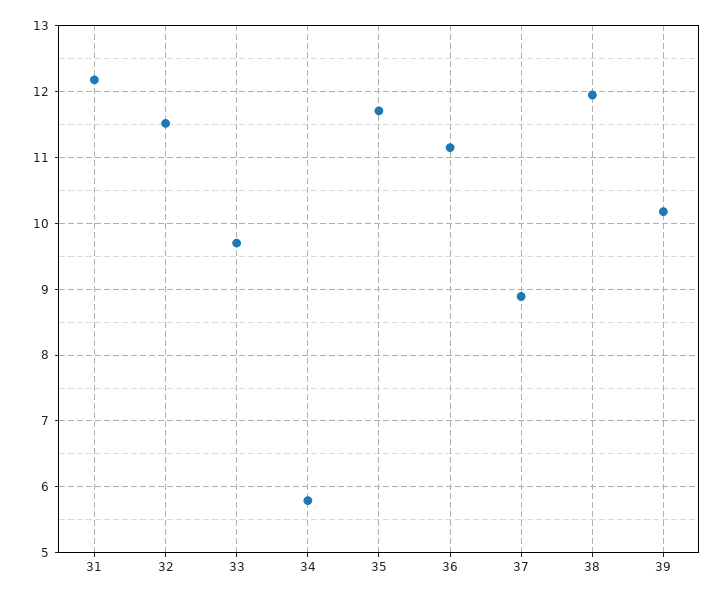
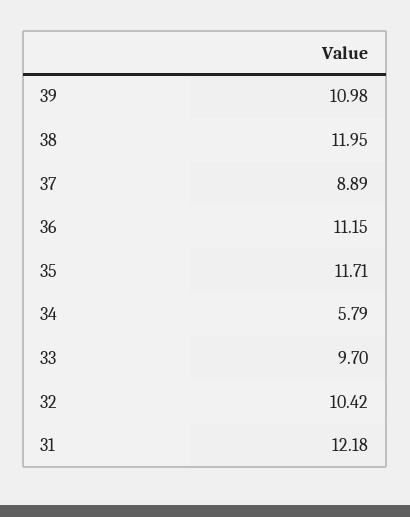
32: 11.5 -> 10.42
39: 10.2 -> 10.98

